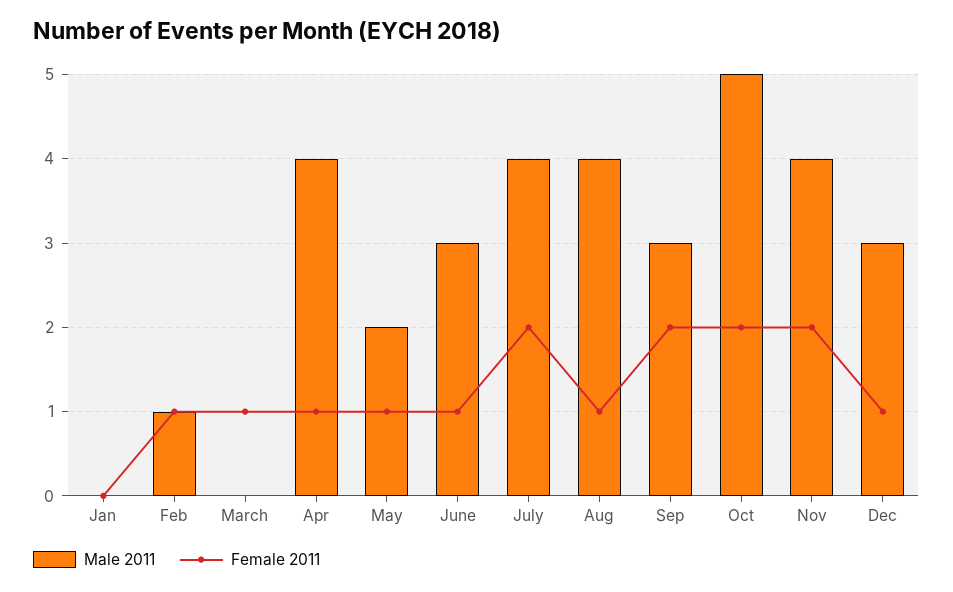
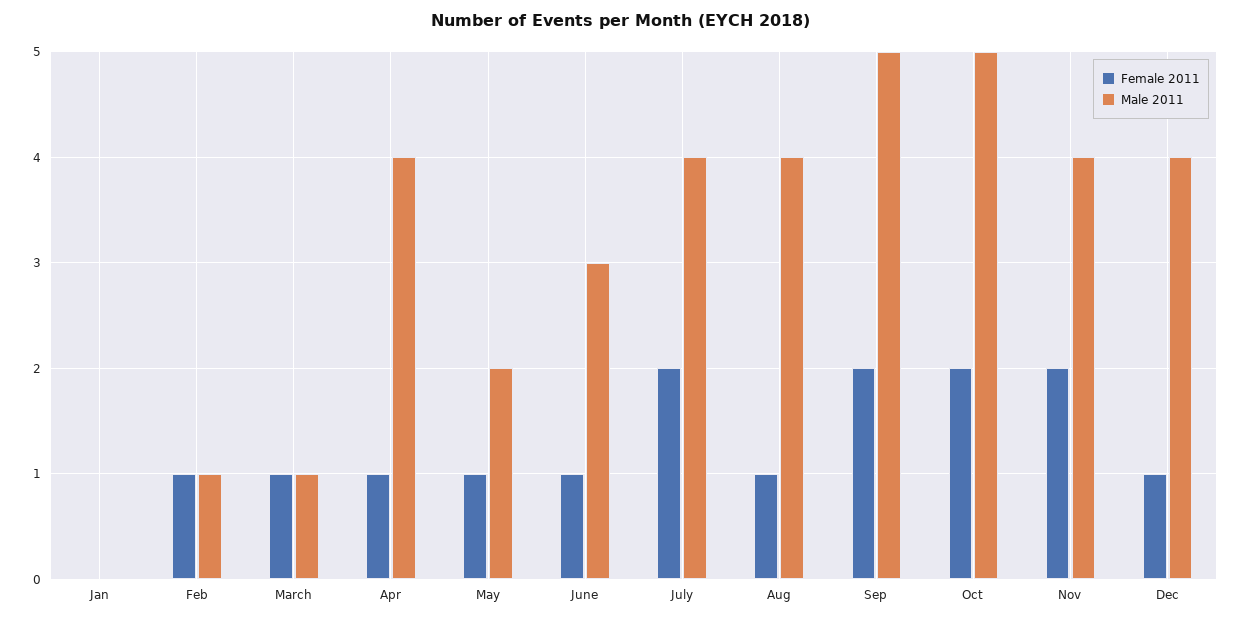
Male 2011, March: 0 -> 1
Male 2011, Sep: 3 -> 5
Male 2011, Dec: 3 -> 4

